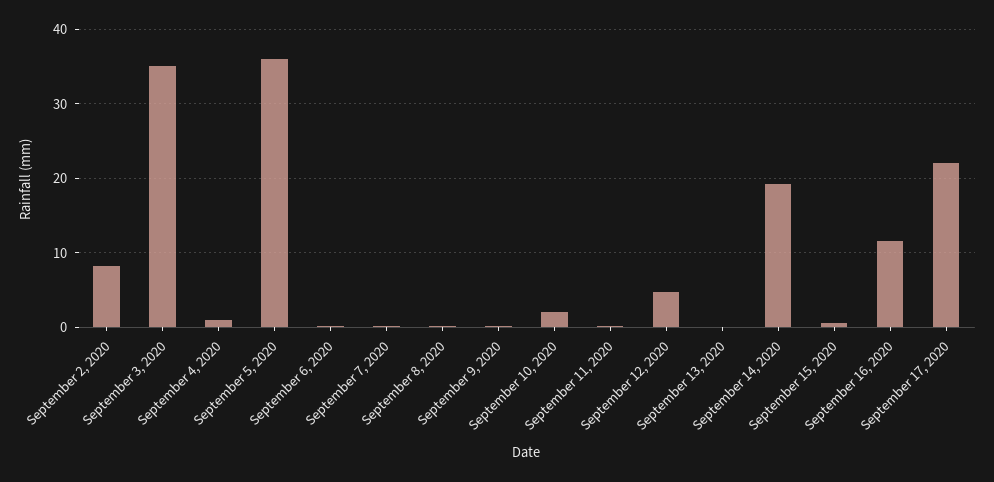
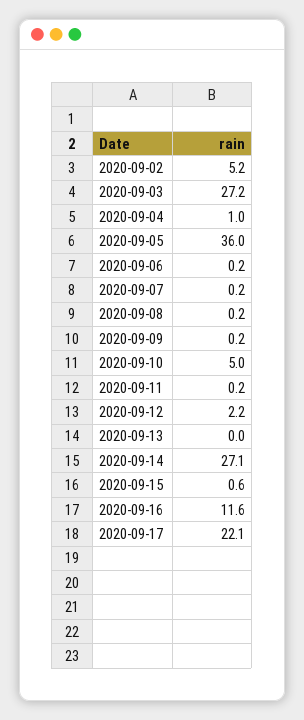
September 2, 2020: 8 -> 5.2
September 3, 2020: 35 -> 27.2
September 10, 2020: 2 -> 5
September 12, 2020: 5 -> 2.2
September 14, 2020: 19 -> 27.1

